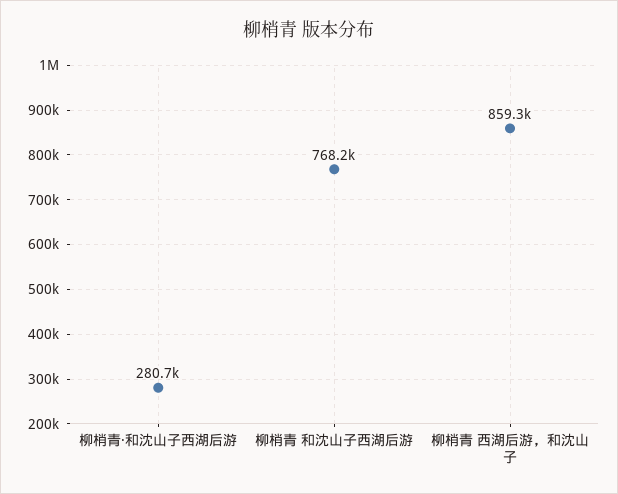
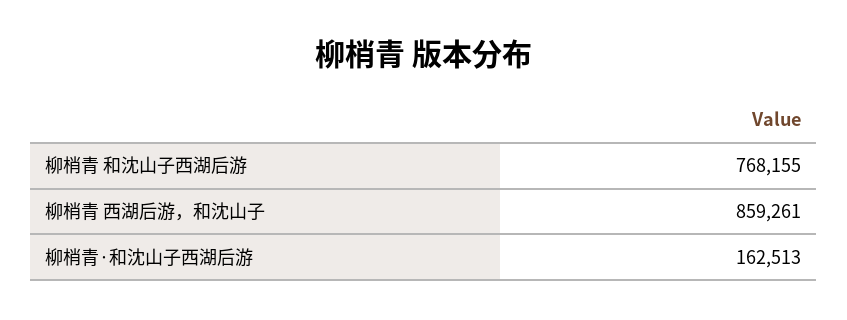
柳梢青·和沈山子西湖后游: 280700 -> 162513

